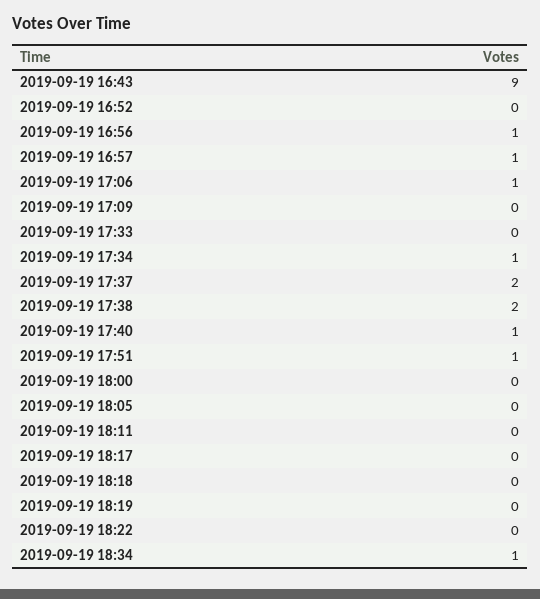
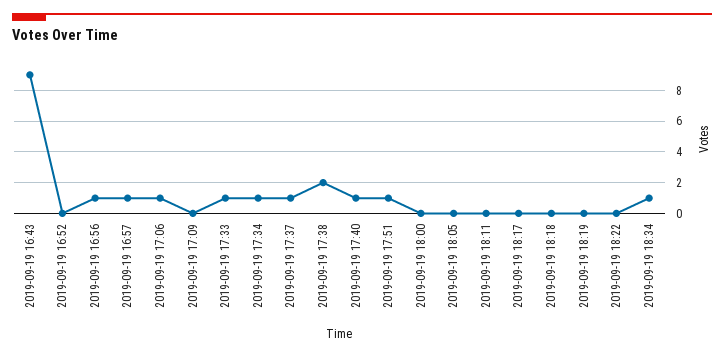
2019-09-19 17:33: 0 -> 1
2019-09-19 17:37: 2 -> 1

